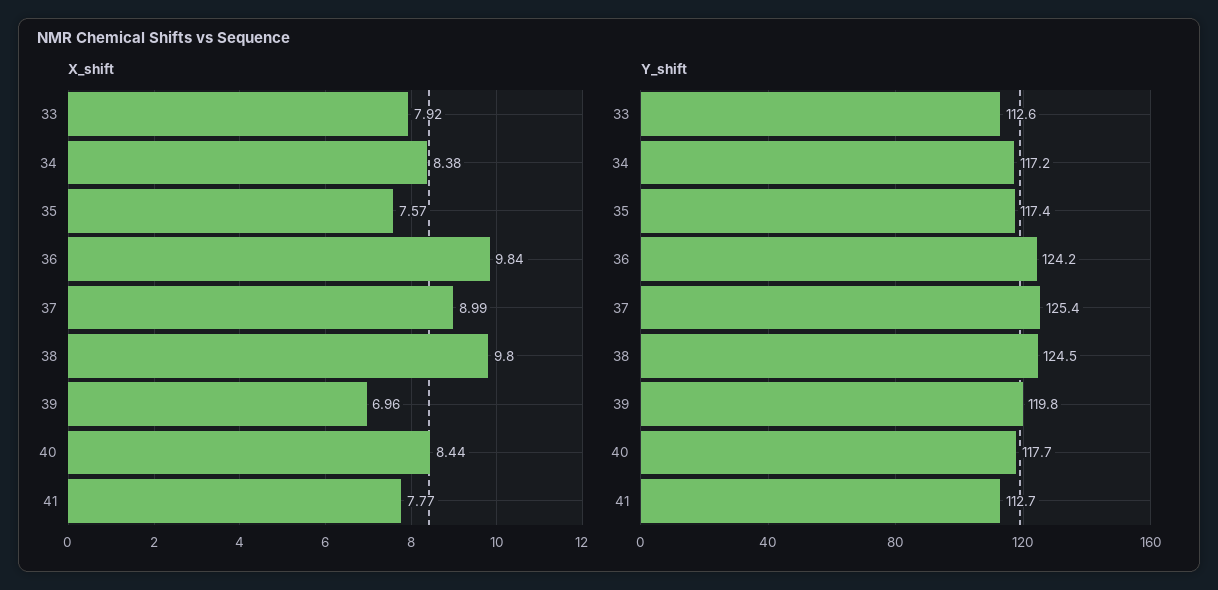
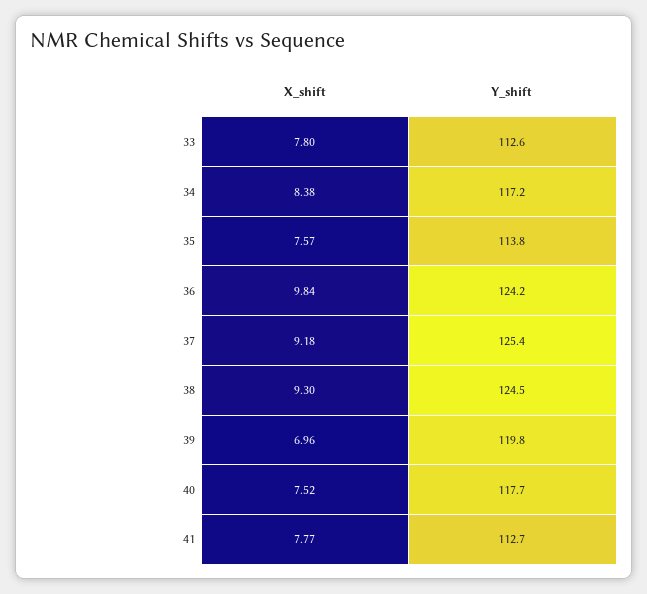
X_shift, 33: 7.92 -> 7.8
X_shift, 37: 8.99 -> 9.18
X_shift, 38: 9.8 -> 9.3
X_shift, 40: 8.44 -> 7.52
Y_shift, 35: 117.4 -> 113.8

